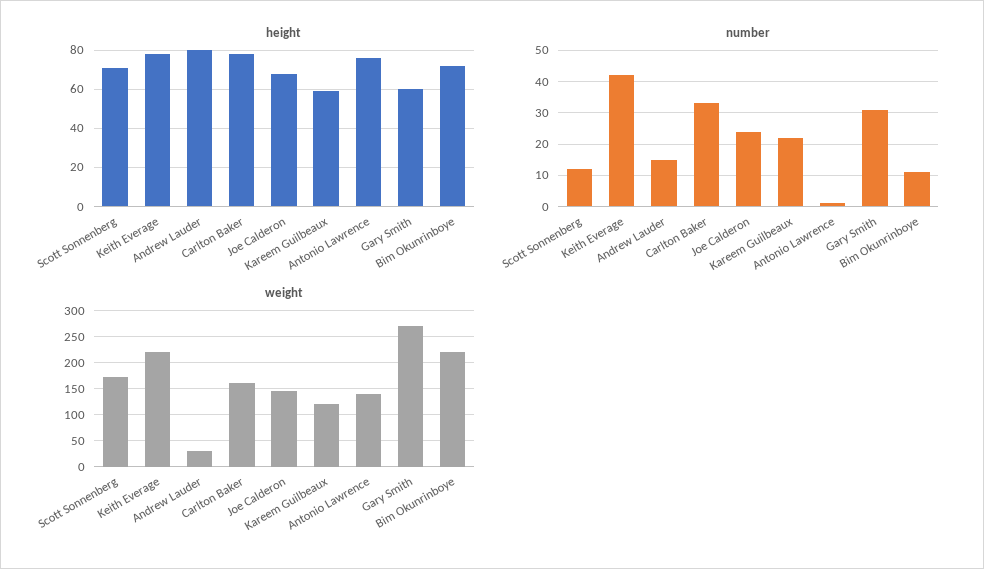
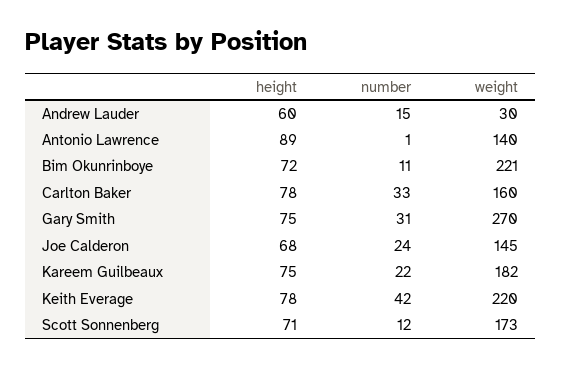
height, Andrew Lauder: 80 -> 60
height, Kareem Guilbeaux: 60 -> 75
height, Antonio Lawrence: 75 -> 89
height, Gary Smith: 60 -> 75
weight, Kareem Guilbeaux: 125 -> 182

